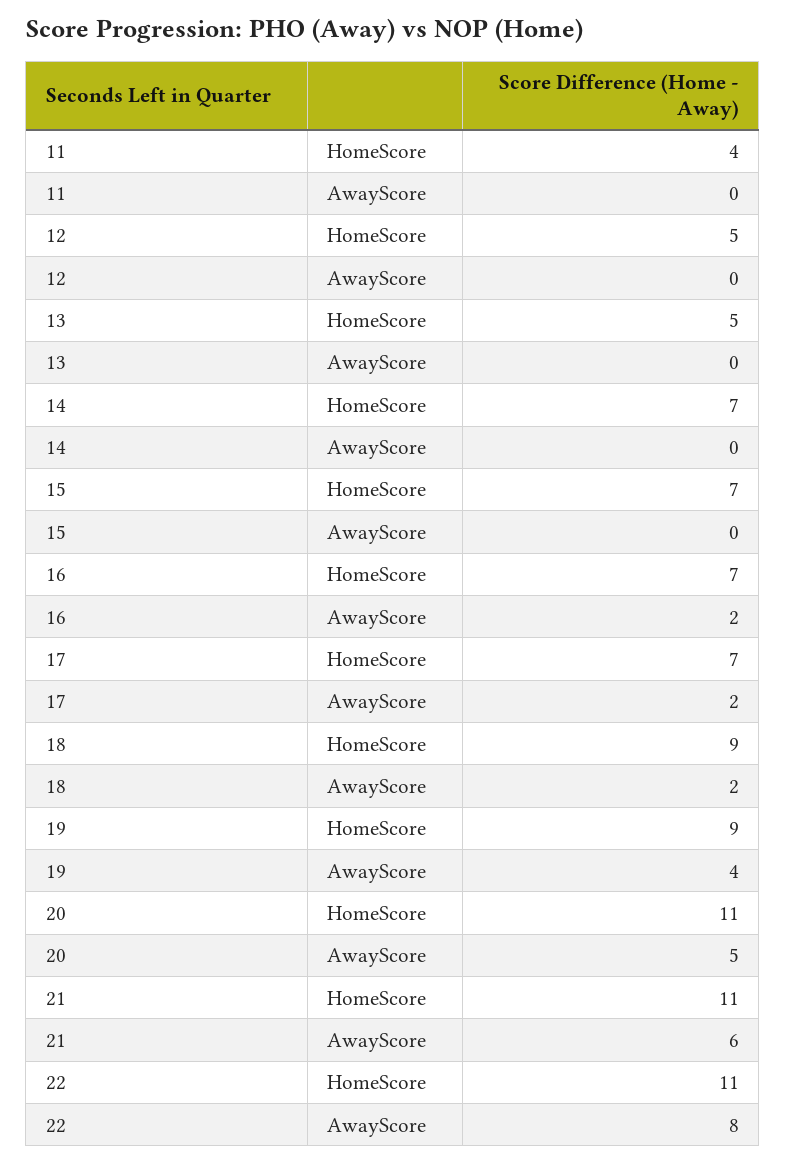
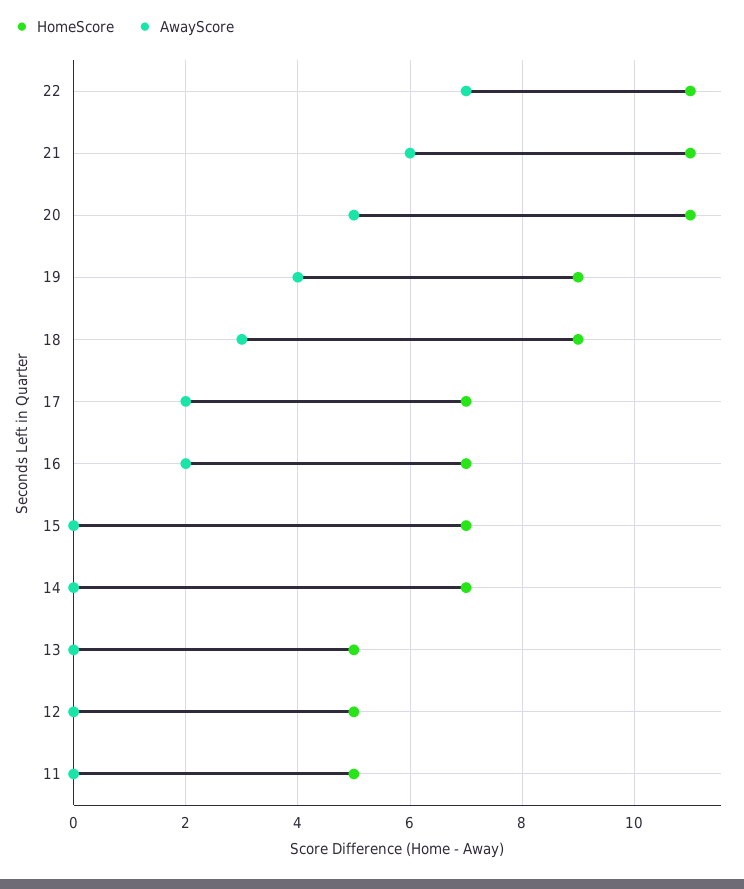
HomeScore, 11: 4 -> 5
AwayScore, 18: 2 -> 3
AwayScore, 22: 8 -> 7

